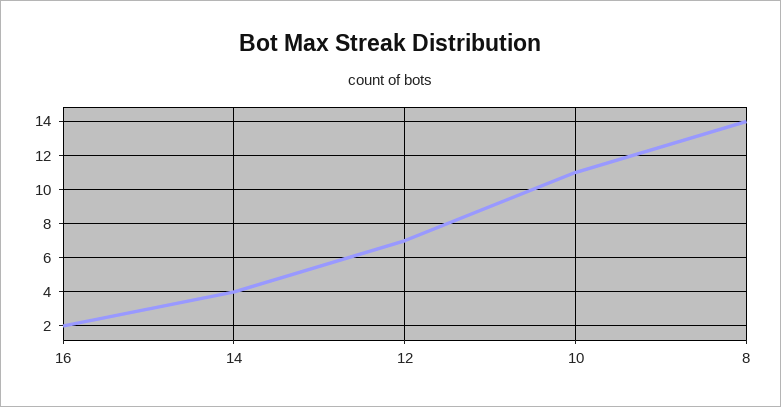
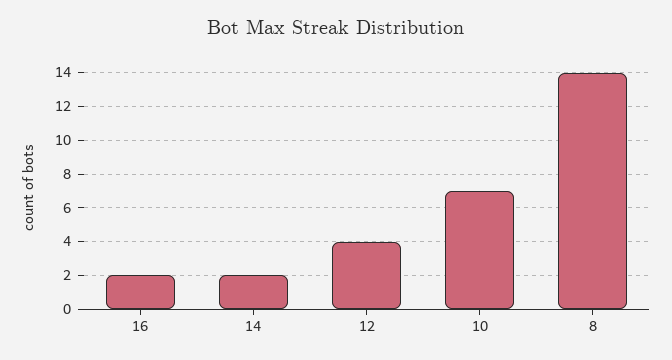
14: 4 -> 2
12: 7 -> 4
10: 11 -> 7

